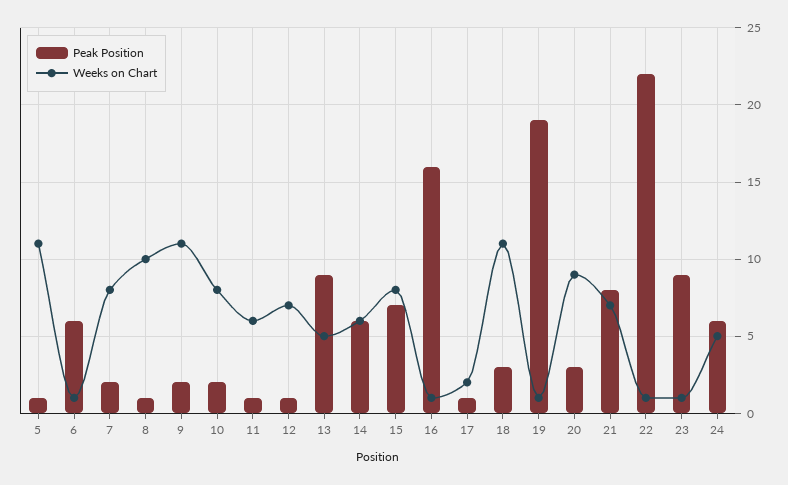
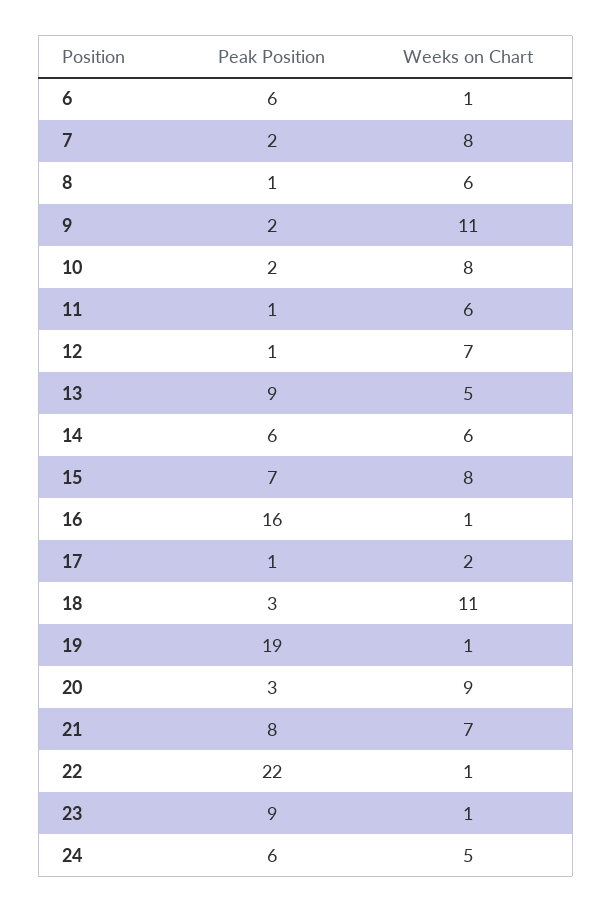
Peak Position, 5: 1 -> none
Weeks on Chart, 5: 11 -> none
Weeks on Chart, 8: 10 -> 6

